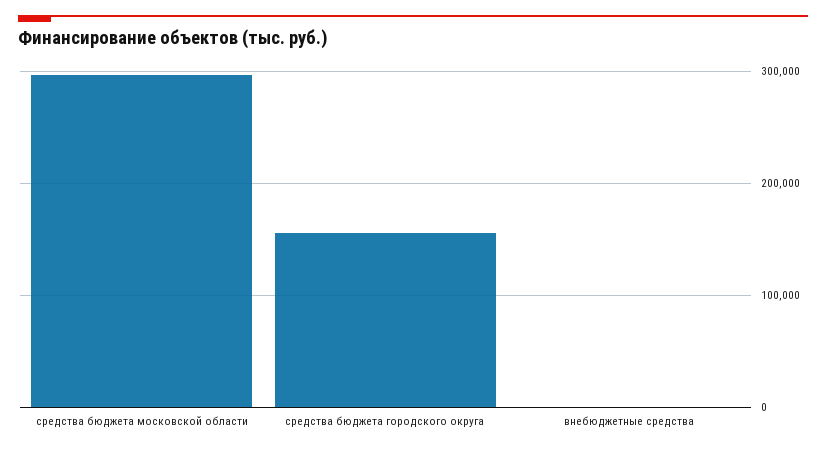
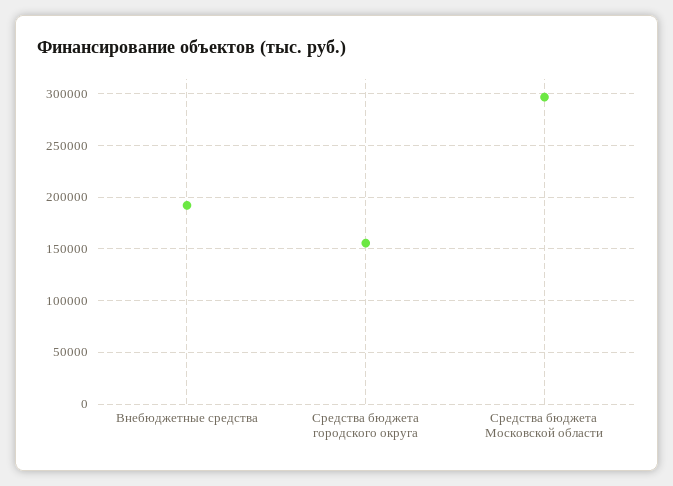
внебюджетные средства: 0 -> 190000

